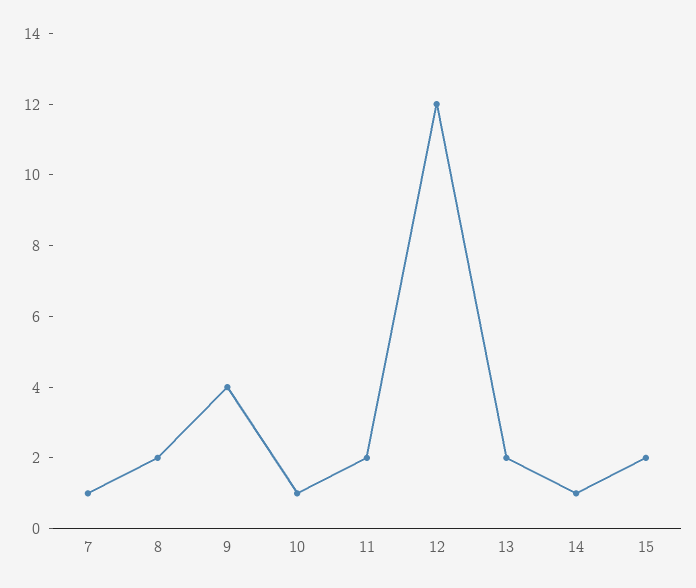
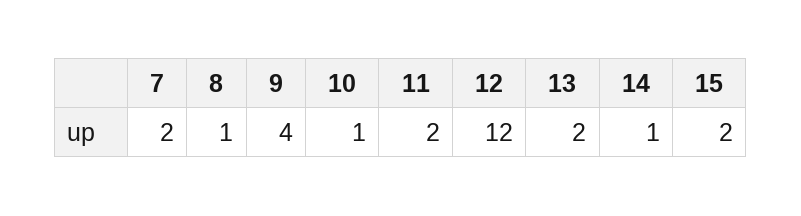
7: 1 -> 2
8: 2 -> 1

